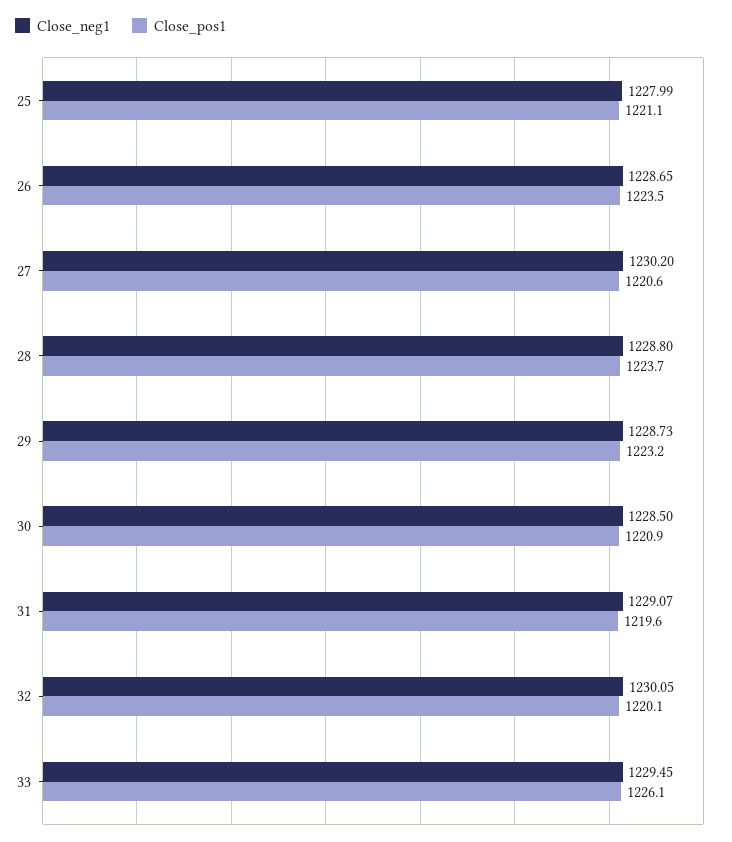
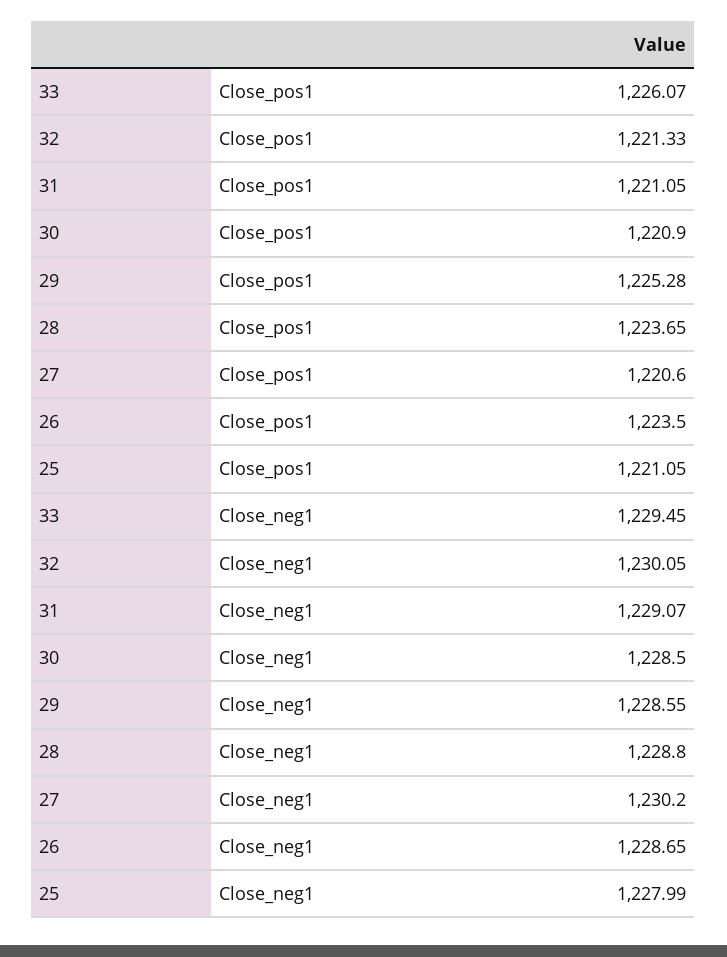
Close_neg1, 29: 1228.73 -> 1228.55
Close_pos1, 29: 1223.2 -> 1225.28
Close_pos1, 31: 1219.6 -> 1221.05
Close_pos1, 32: 1220.1 -> 1221.33

